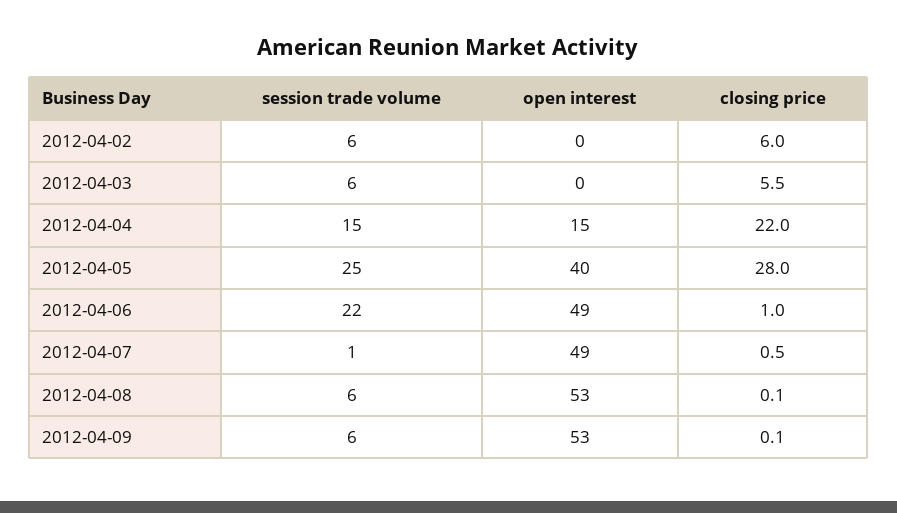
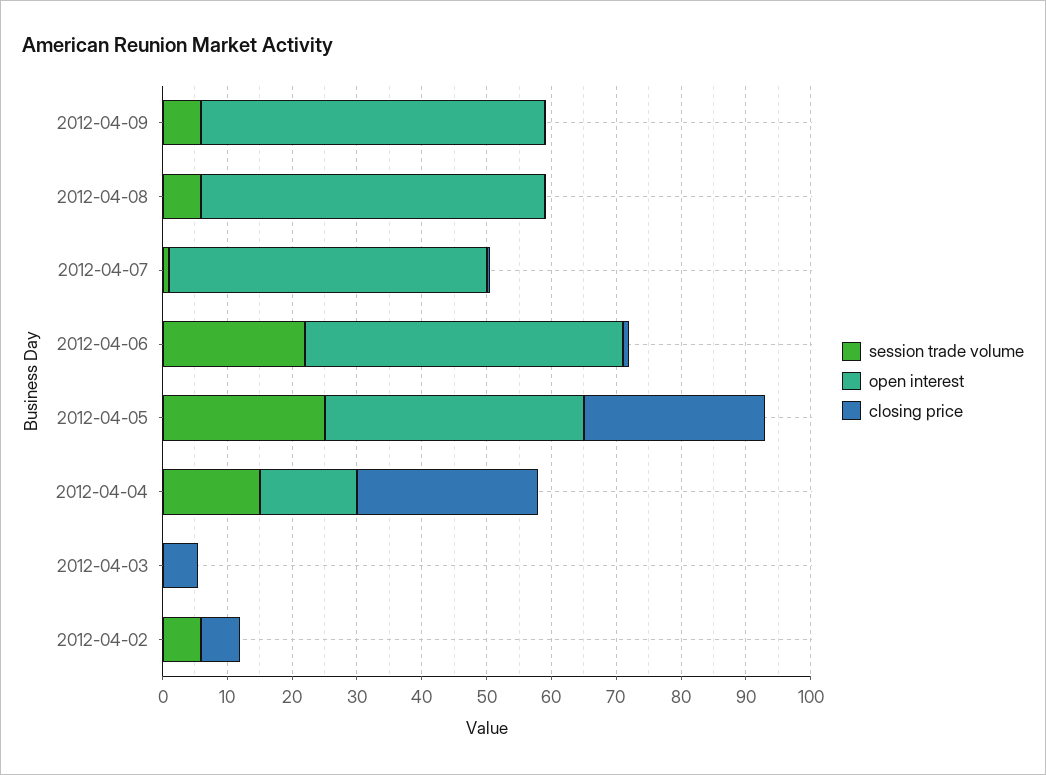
session trade volume, 2012-04-03: 6 -> 0
closing price, 2012-04-04: 22 -> 28

